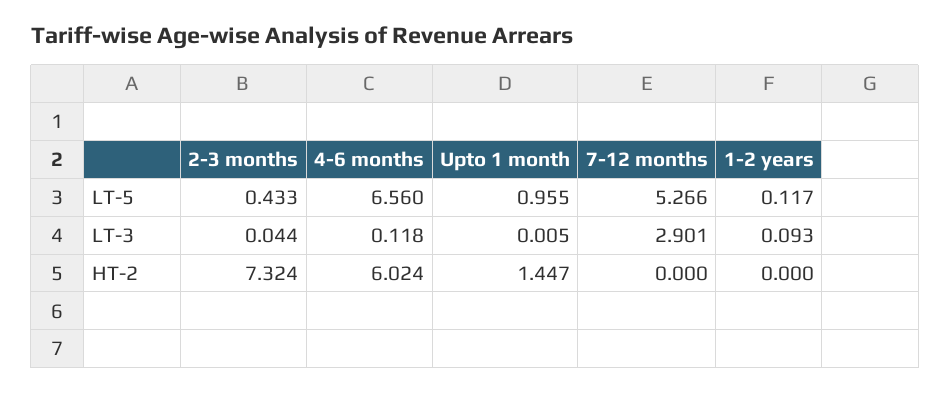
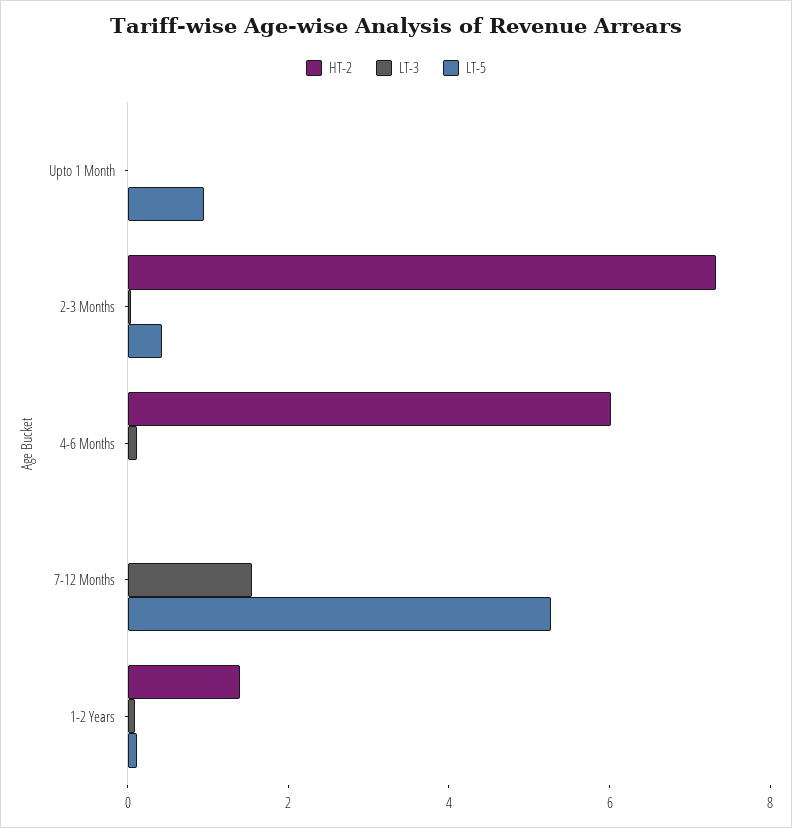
LT-5, 4-6 months: 6.56 -> 0
LT-3, 7-12 months: 2.901 -> 1.5
HT-2, Upto 1 month: 1.447 -> 0
HT-2, 1-2 years: 0 -> 1.5

